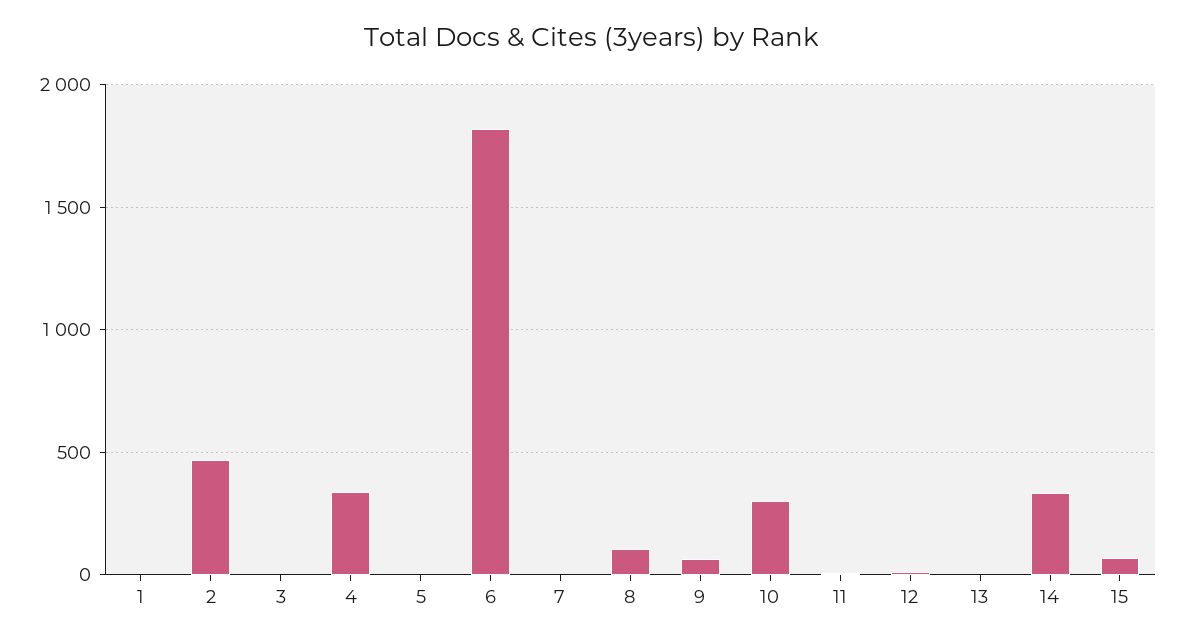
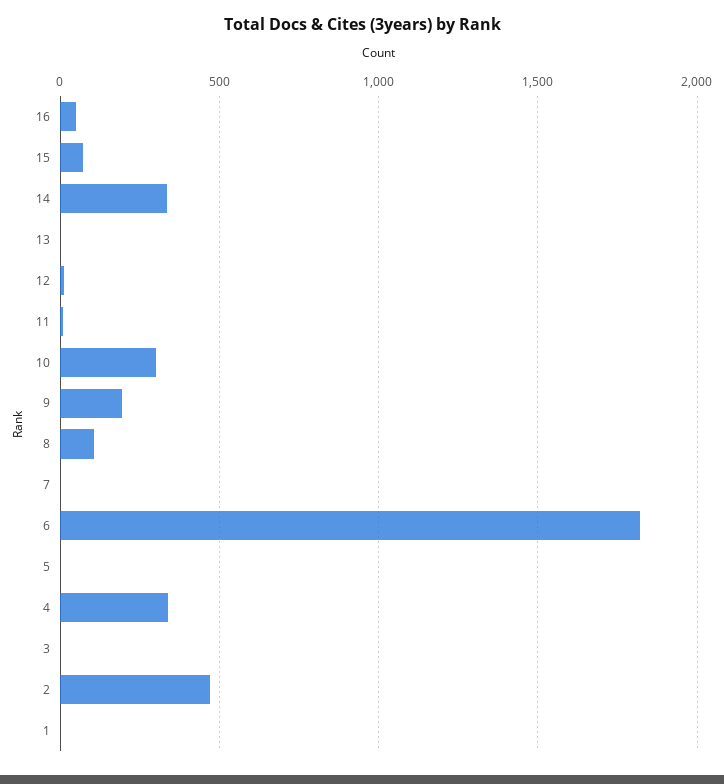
9: 50 -> 200
16: none -> 50

